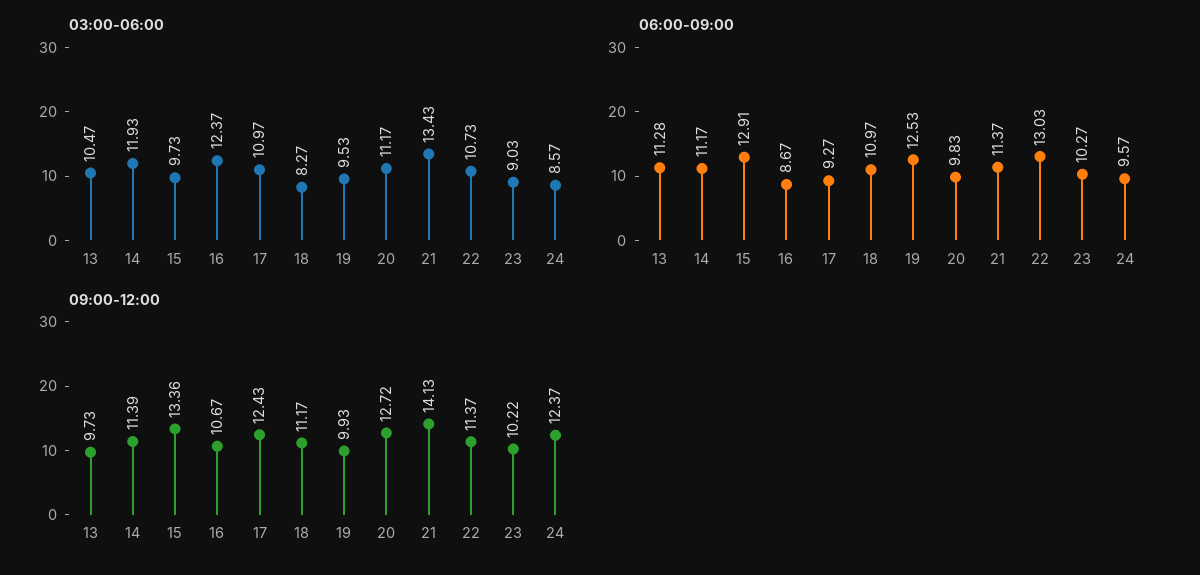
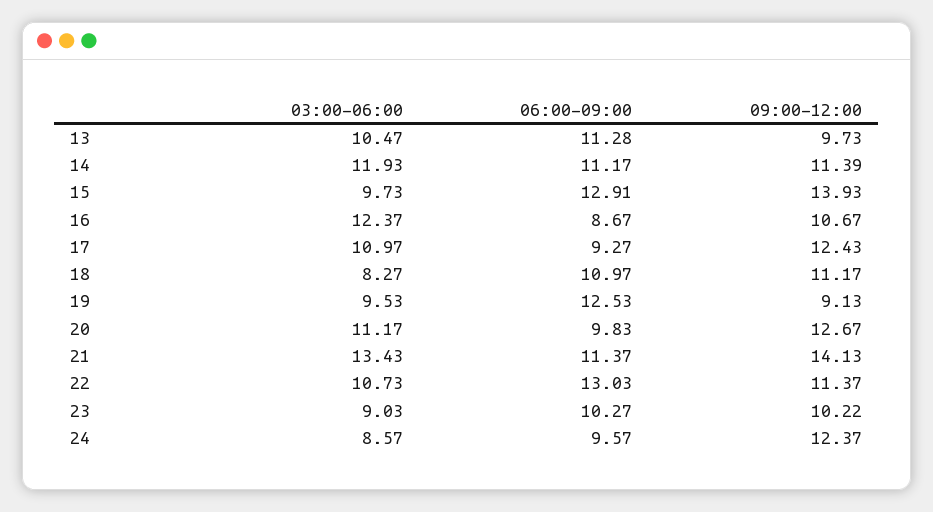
09:00-12:00, 15: 13.36 -> 13.93
09:00-12:00, 19: 9.93 -> 9.13
09:00-12:00, 20: 12.72 -> 12.67

